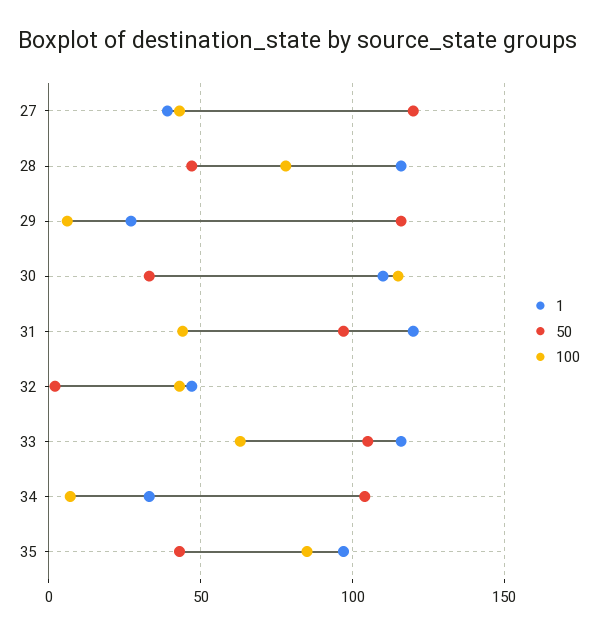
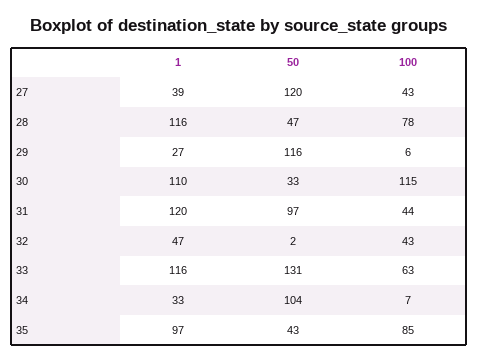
50, 33: 105 -> 131

